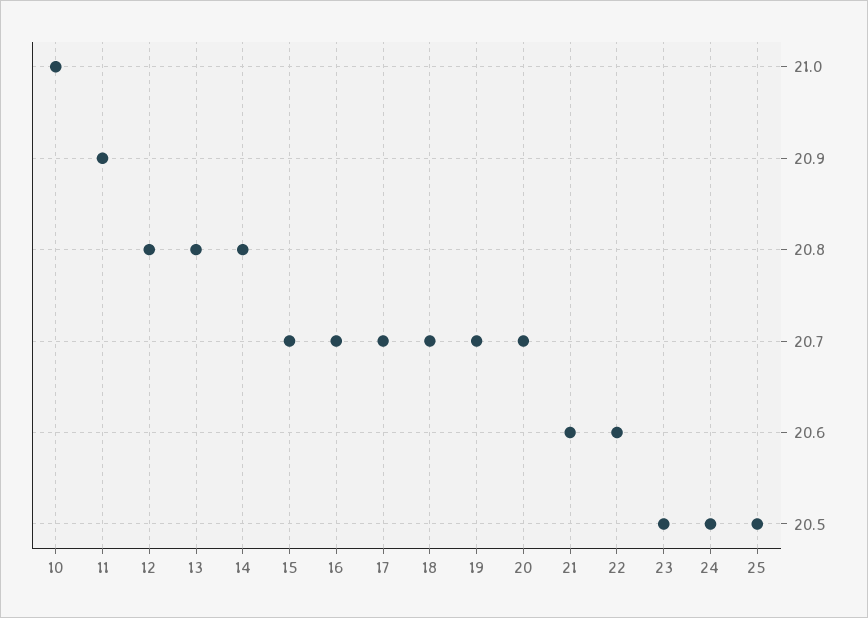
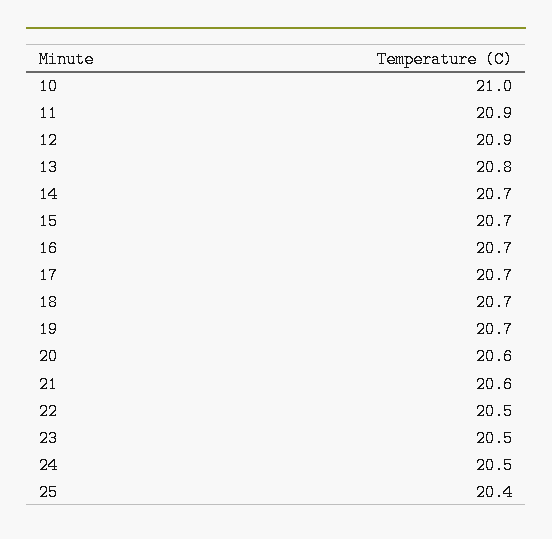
12: 20.8 -> 20.9
14: 20.8 -> 20.7
20: 20.7 -> 20.6
22: 20.6 -> 20.5
25: 20.5 -> 20.4

